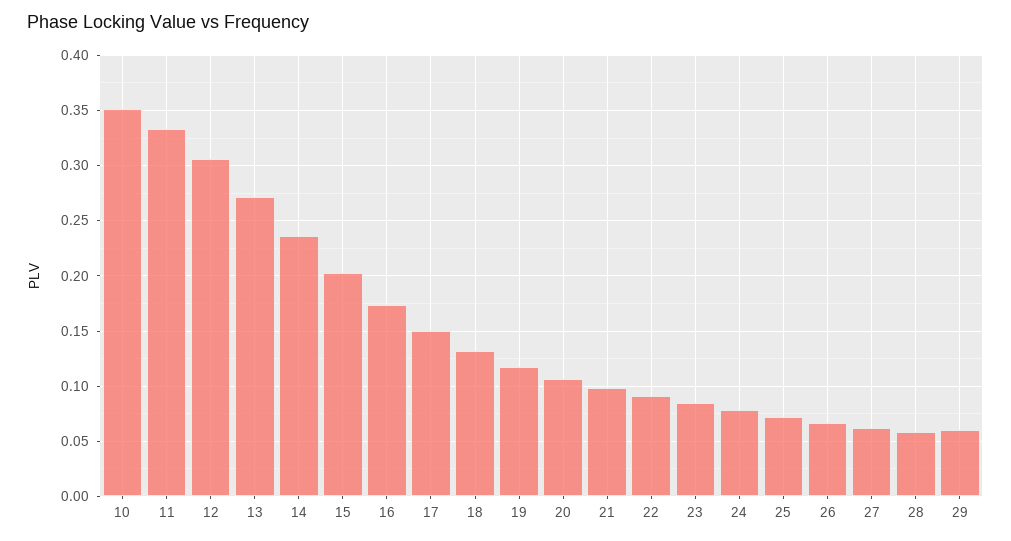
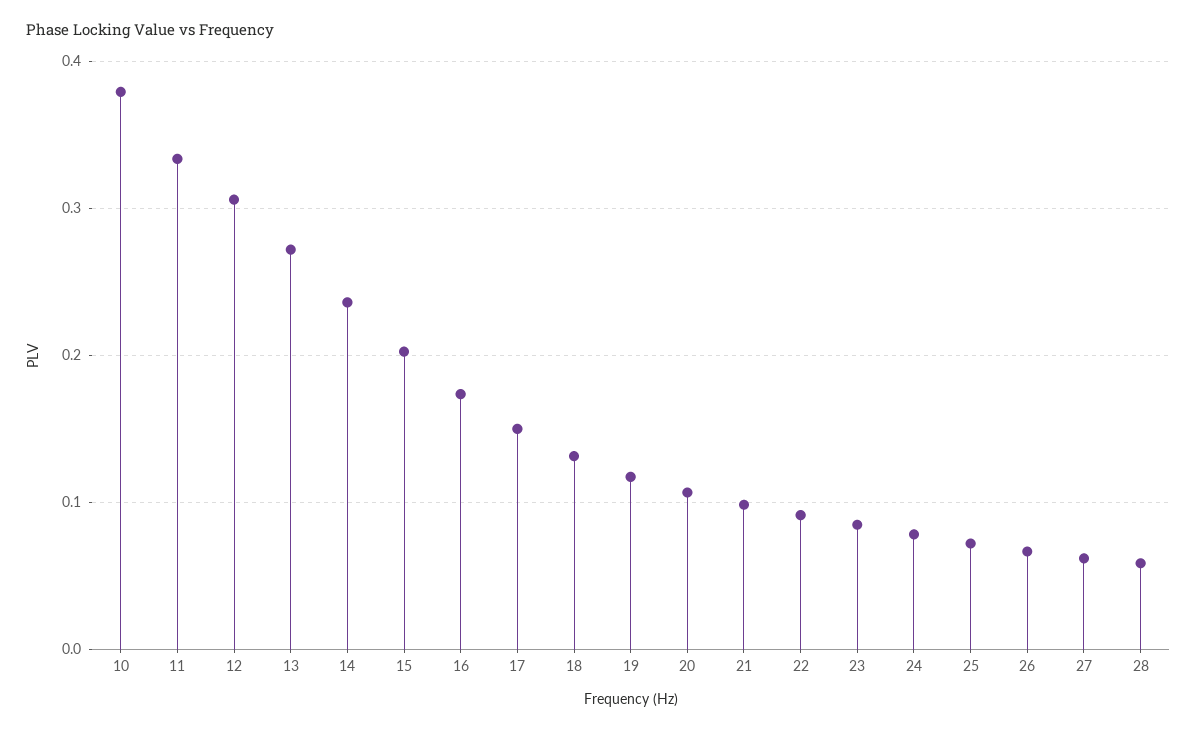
10: 0.35 -> 0.38
29: 0.06 -> none

